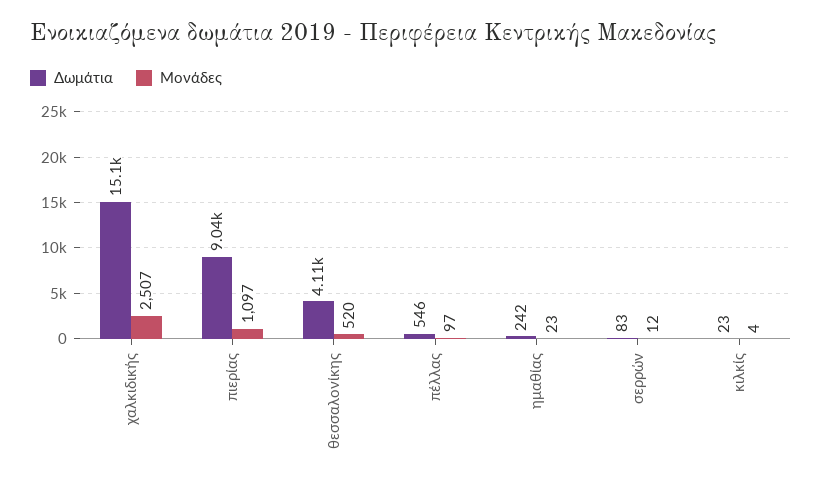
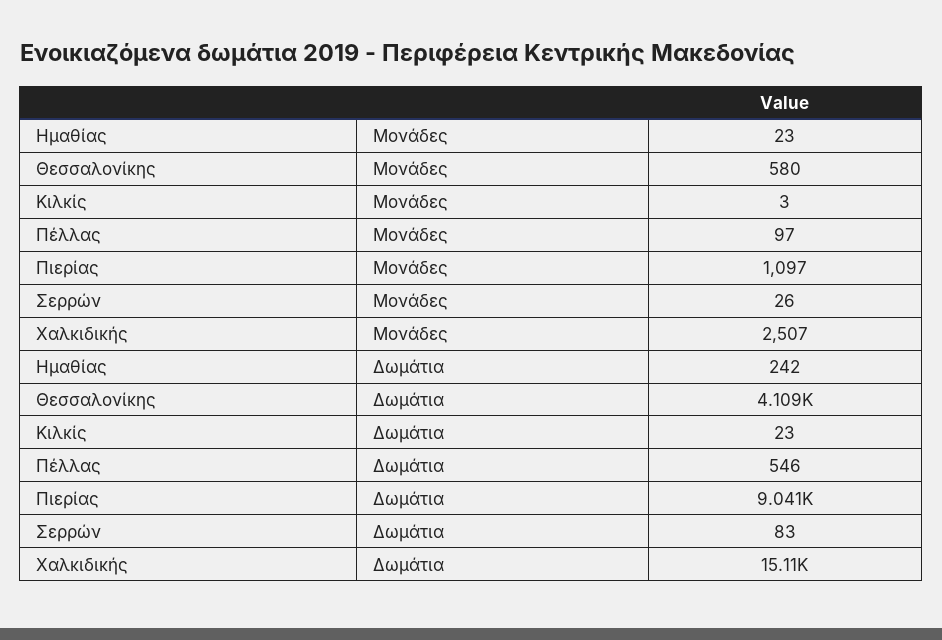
Μονάδες, θεσσαλονίκης: 520 -> 580
Μονάδες, σερρών: 12 -> 26
Μονάδες, κιλκίς: 4 -> 3

